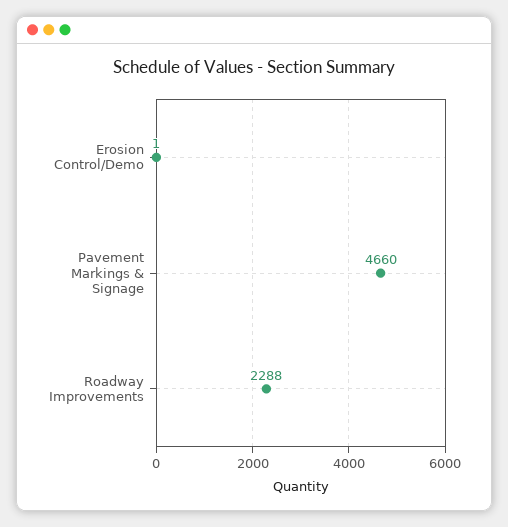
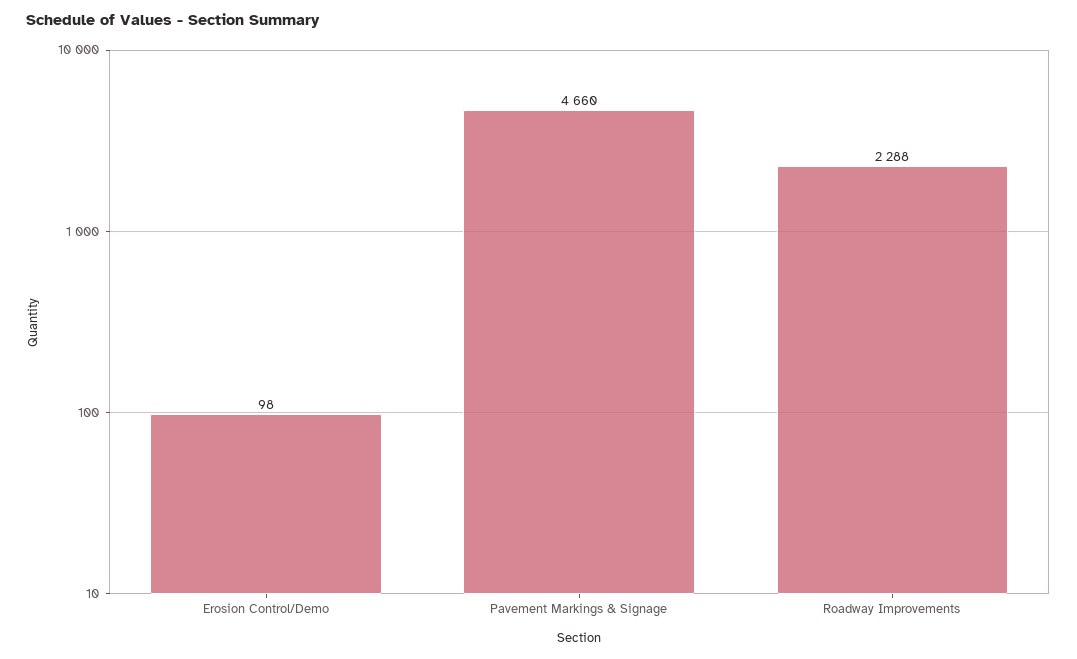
Erosion Control/Demo: 1 -> 98

